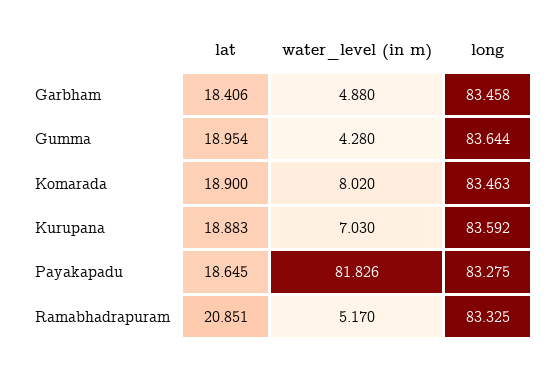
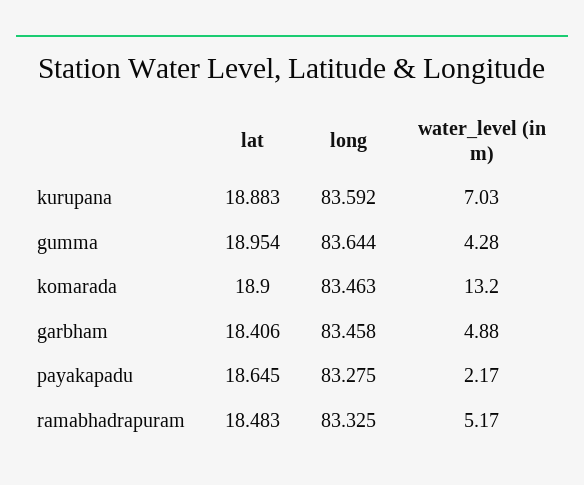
water_level (in m), Komarada: 8.02 -> 13.2
water_level (in m), Payakapadu: 81.826 -> 2.17
lat, Ramabhadrapuram: 20.851 -> 18.483

